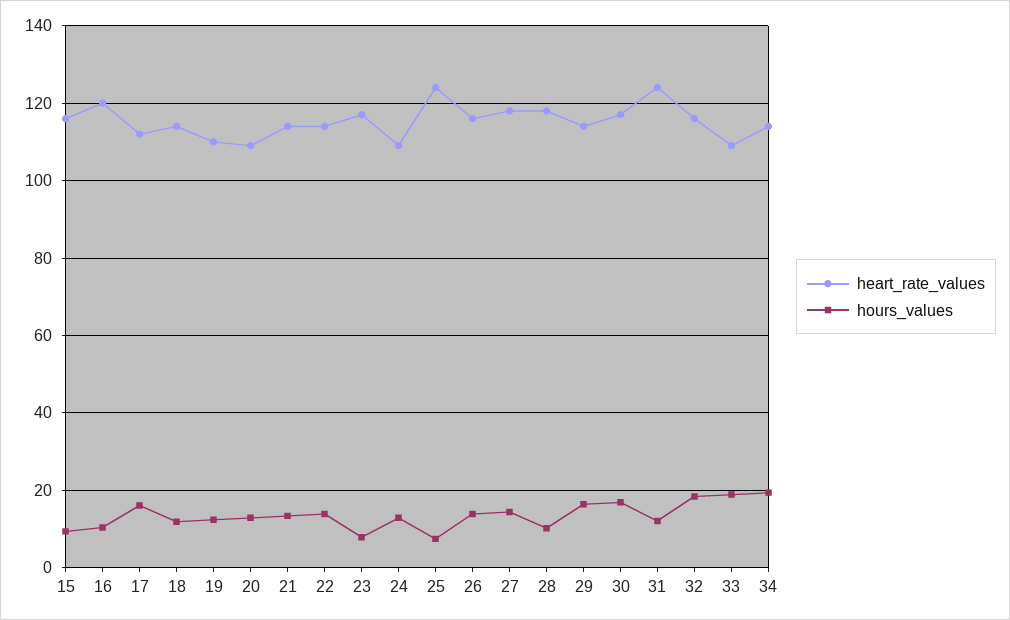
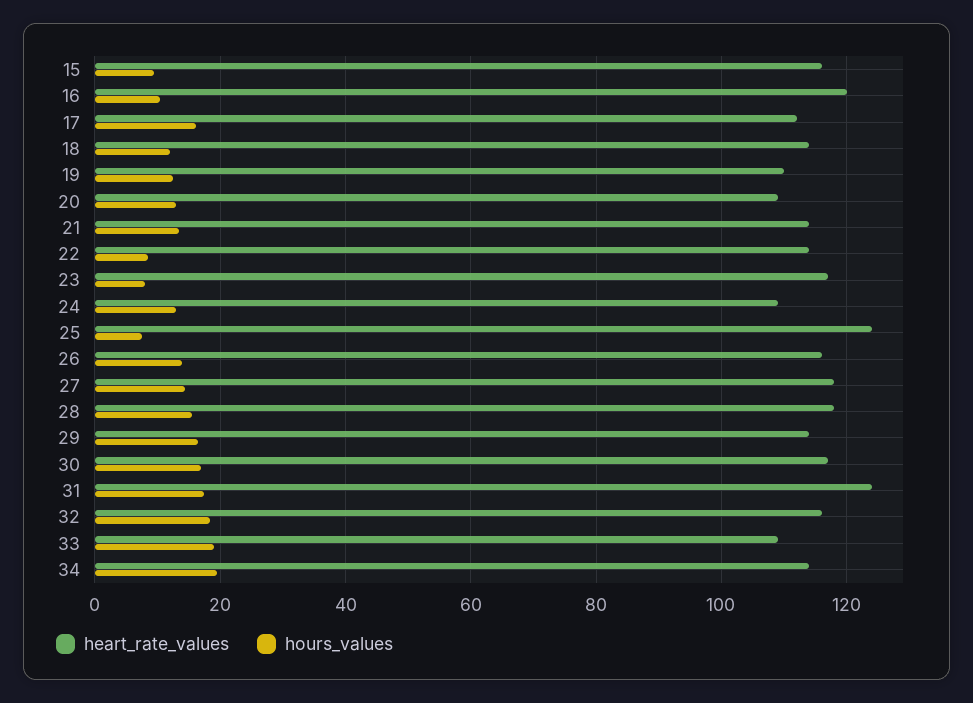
hours_values, 22: 14 -> 8
hours_values, 28: 10 -> 16
hours_values, 31: 12 -> 18

